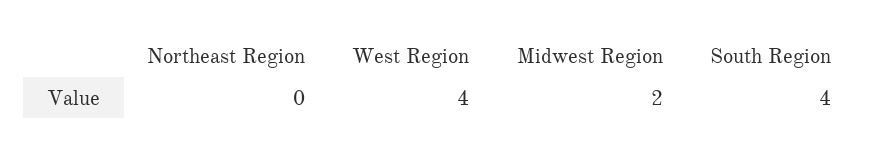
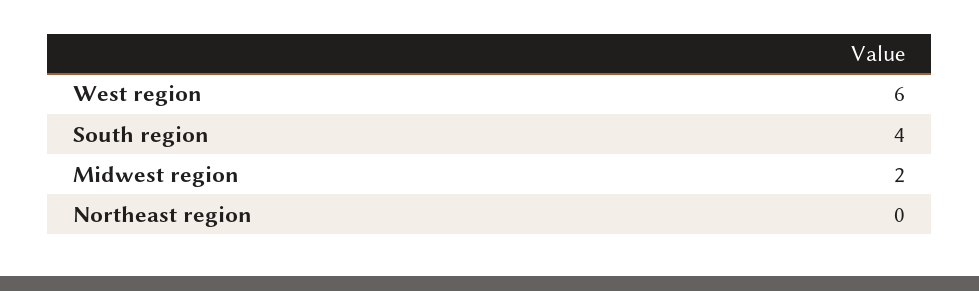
West Region: 4 -> 6

